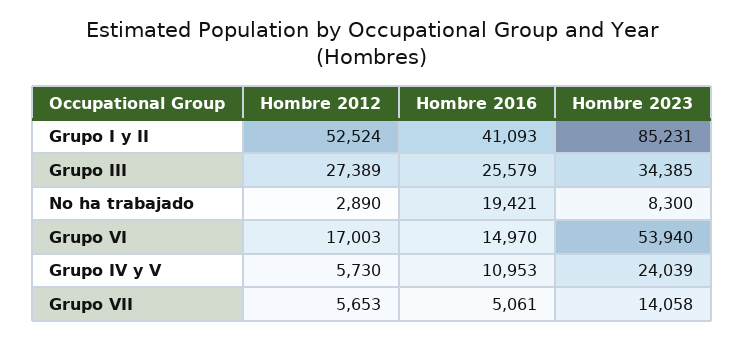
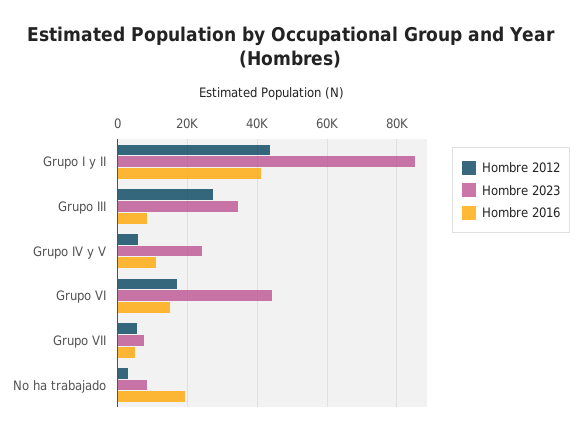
Hombre 2012, Grupo I y II: 52524 -> 44000
Hombre 2016, Grupo III: 25579 -> 8000
Hombre 2023, Grupo VI: 53940 -> 44000
Hombre 2023, Grupo VII: 14058 -> 8000

